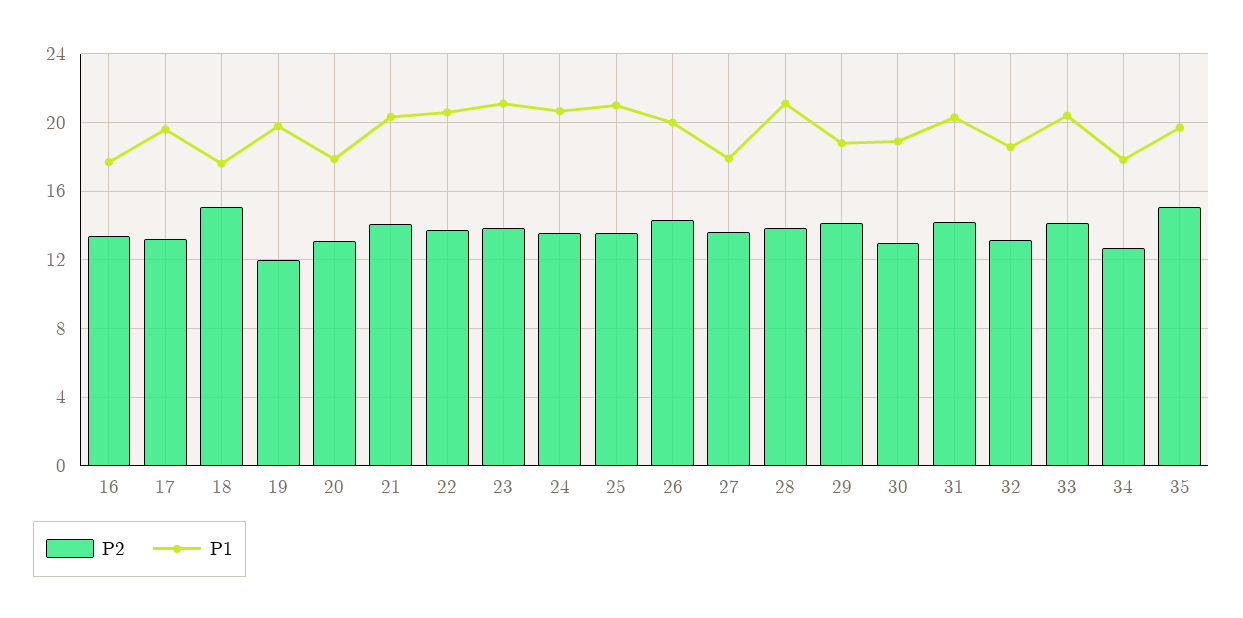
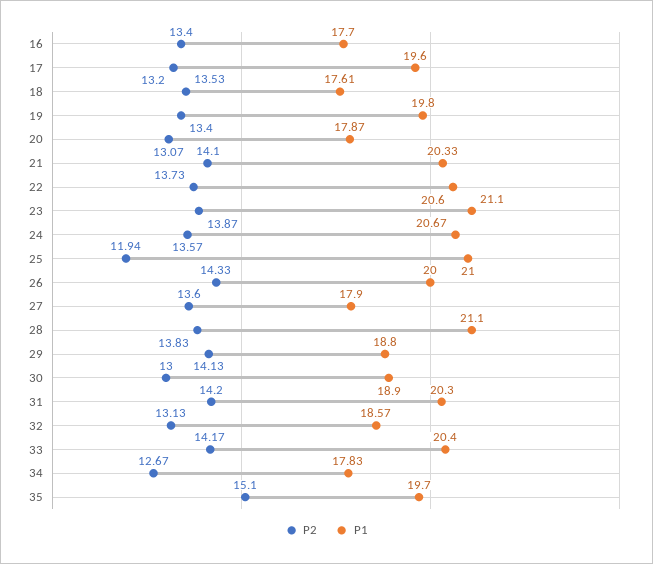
P2, 18: 15 -> 13.53
P2, 19: 12 -> 13.4
P2, 25: 13.5 -> 11.94

